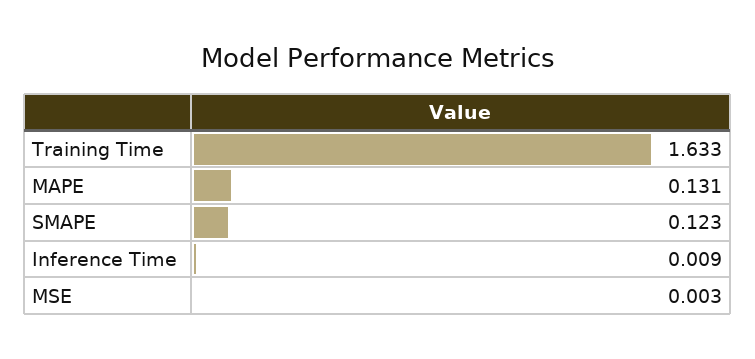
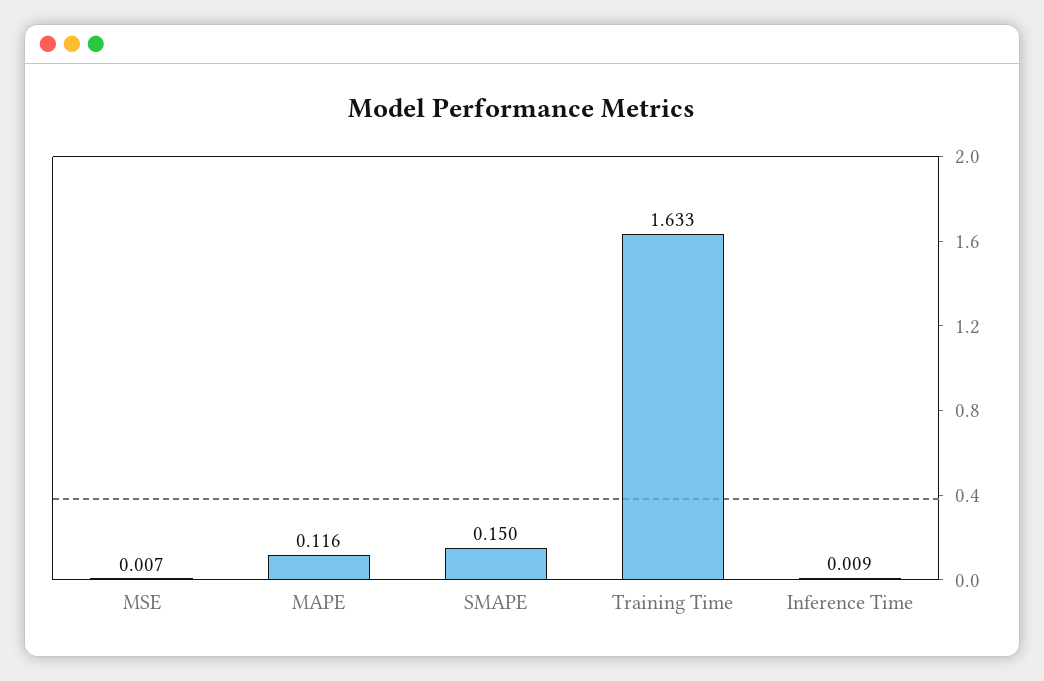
MAPE: 0.131 -> 0.116
SMAPE: 0.123 -> 0.15
MSE: 0.003 -> 0.007

